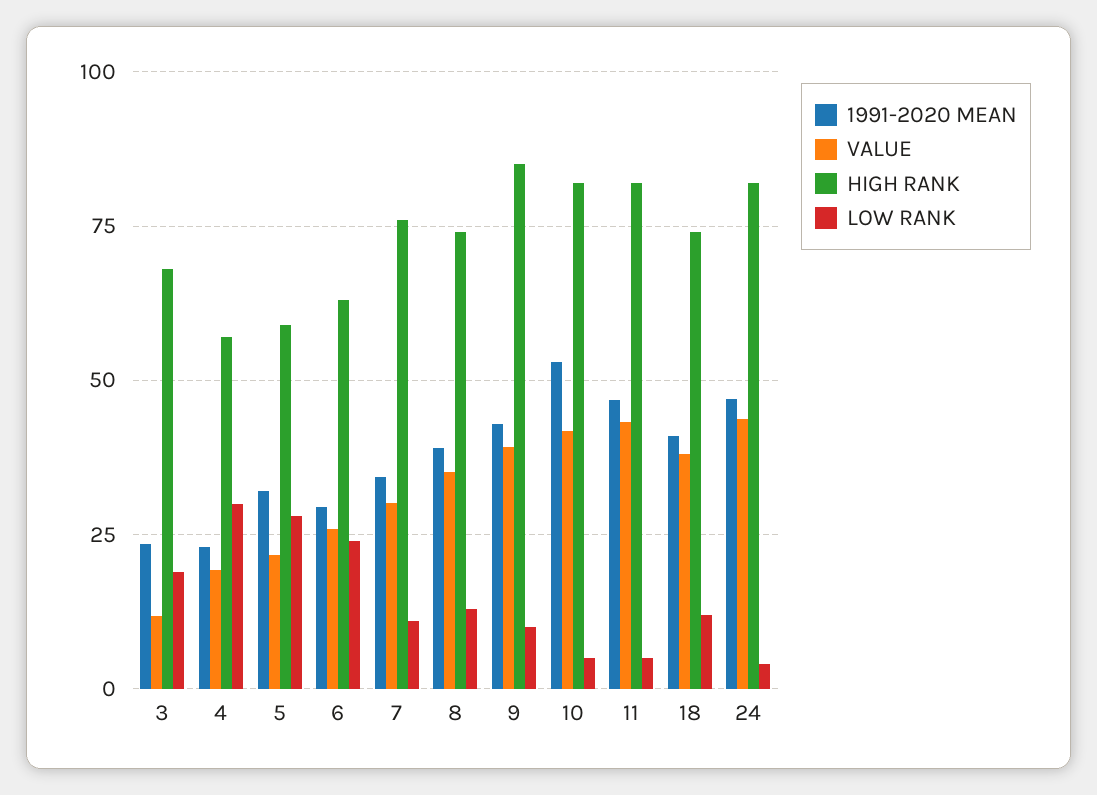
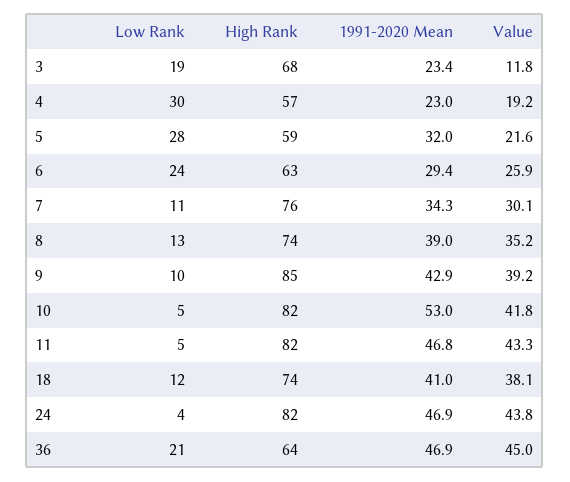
LOW RANK, 36: none -> 21
HIGH RANK, 36: none -> 64
1991-2020 MEAN, 36: none -> 46.9
VALUE, 36: none -> 45

